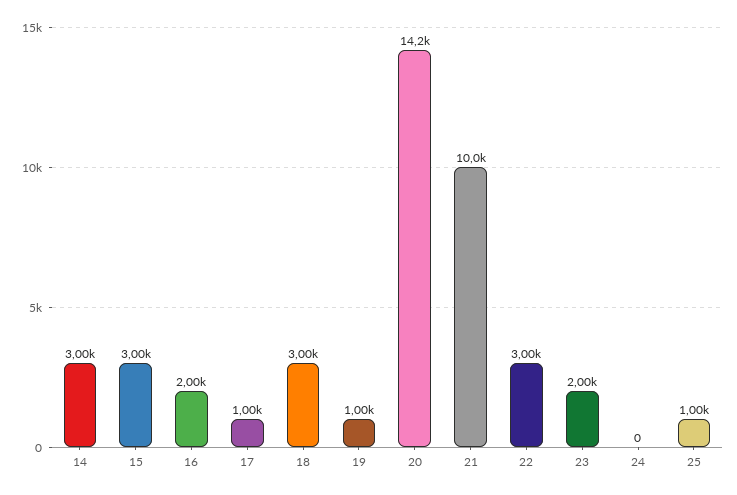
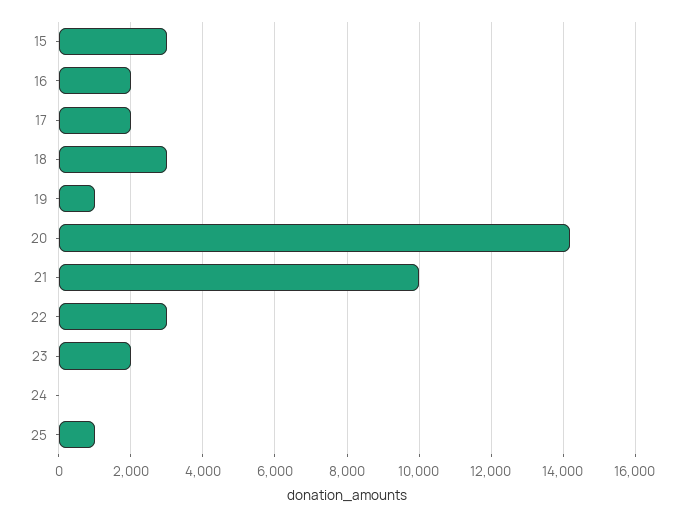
14: 3000 -> none
17: 1000 -> 2000

